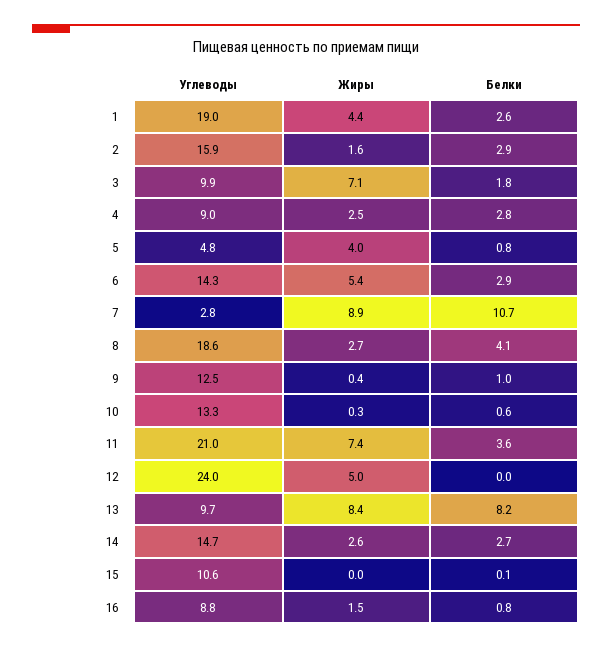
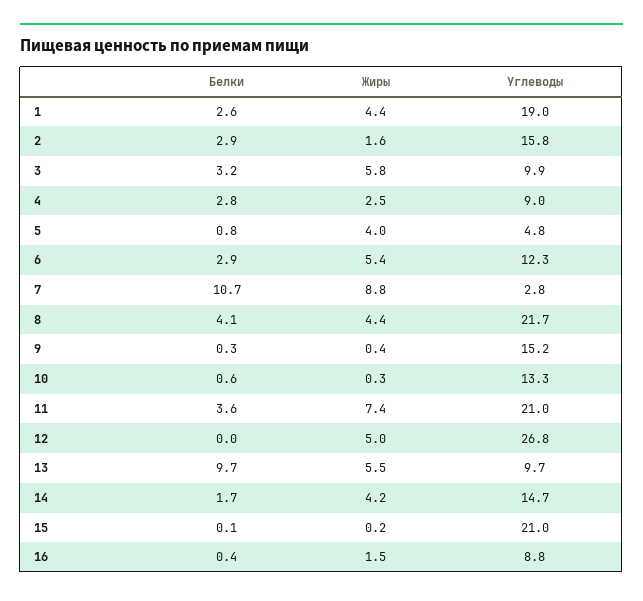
Углеводы, 2: 15.9 -> 15.8
Жиры, 3: 7.1 -> 5.8
Белки, 3: 1.8 -> 3.2
Углеводы, 6: 14.3 -> 12.3
Жиры, 7: 8.9 -> 8.8
Углеводы, 8: 18.6 -> 21.7
Жиры, 8: 2.7 -> 4.4
Углеводы, 9: 12.5 -> 15.2
Белки, 9: 1 -> 0.3
Углеводы, 12: 24 -> 26.8
Жиры, 13: 8.4 -> 5.5
Белки, 13: 8.2 -> 9.7
Жиры, 14: 2.6 -> 4.2
Белки, 14: 2.7 -> 1.7
Углеводы, 15: 10.6 -> 21
Жиры, 15: 0 -> 0.2
Белки, 16: 0.8 -> 0.4

